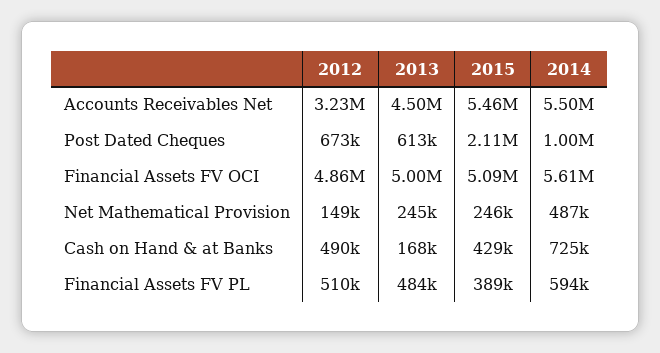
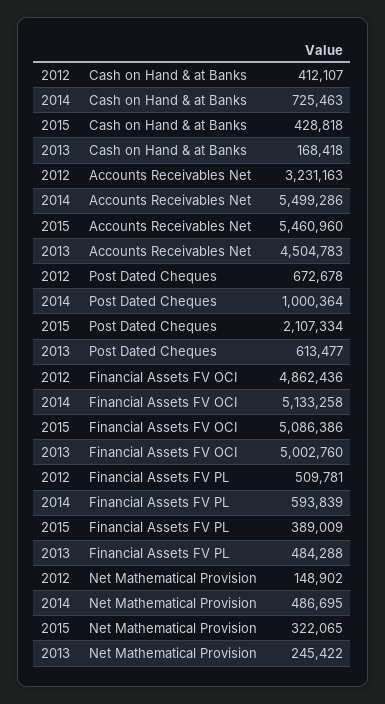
2014, Financial Assets FV OCI: 5610000 -> 5133258
2015, Net Mathematical Provision: 246000 -> 322065
2012, Cash on Hand & at Banks: 490000 -> 412107

